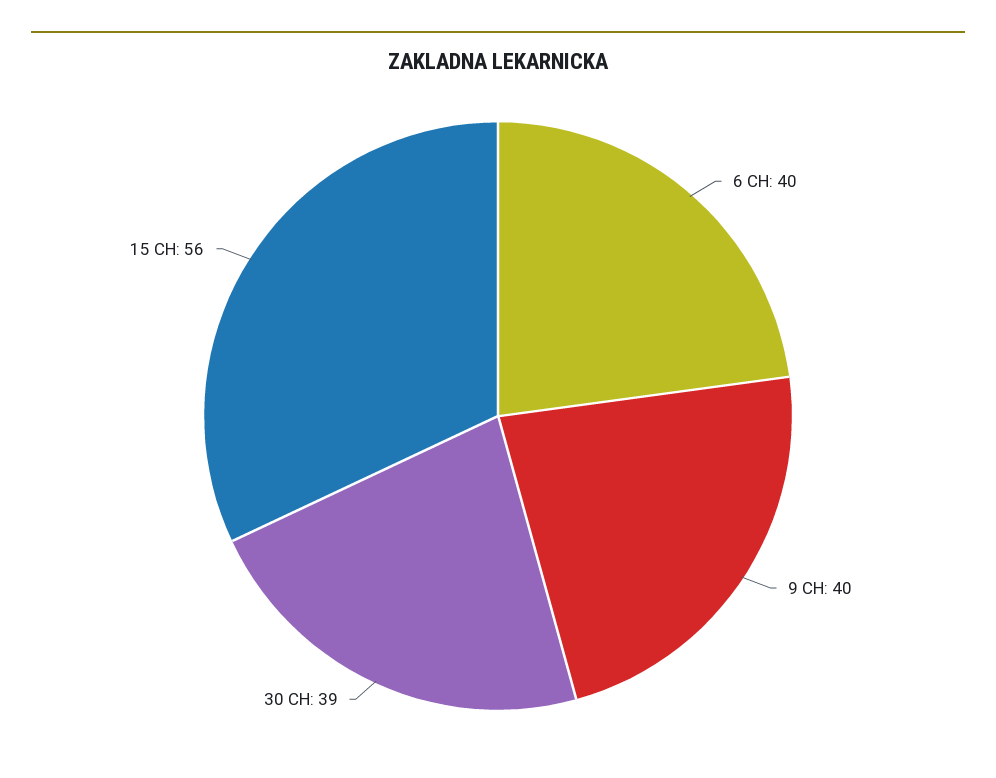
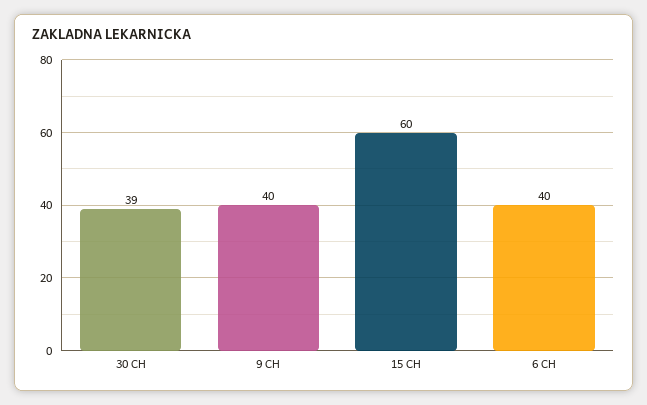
15 CH: 56 -> 60

